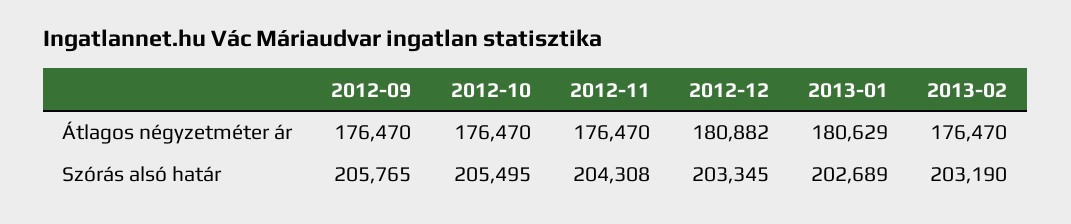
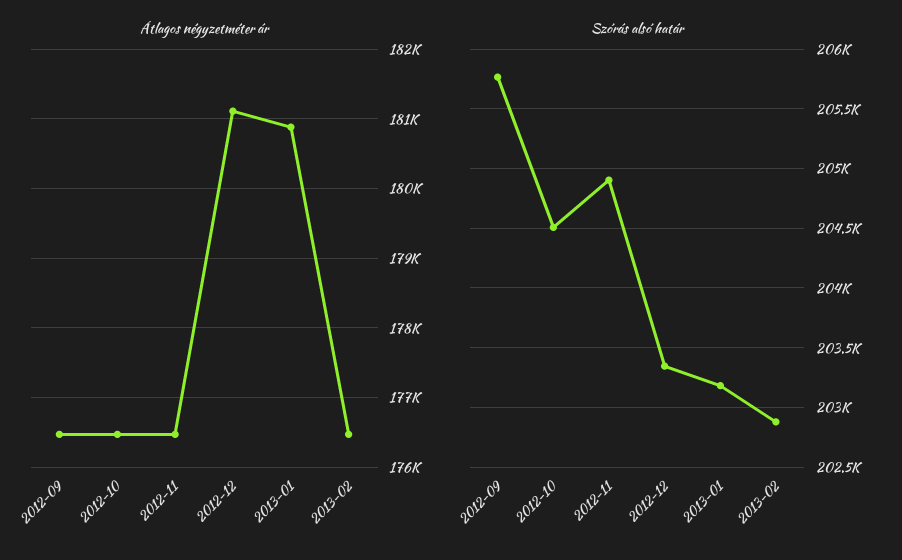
Átlagos négyzetméter ár, 2012-12: 180882 -> 181100
Átlagos négyzetméter ár, 2013-01: 180629 -> 180900
Szórás alsó határ, 2012-10: 205495 -> 204500
Szórás alsó határ, 2012-11: 204308 -> 204900
Szórás alsó határ, 2013-01: 202689 -> 203200
Szórás alsó határ, 2013-02: 203190 -> 202900

